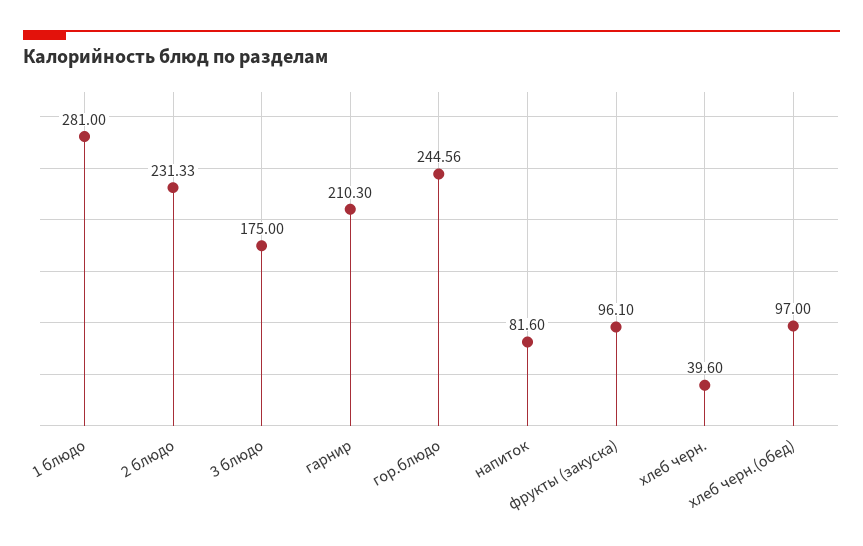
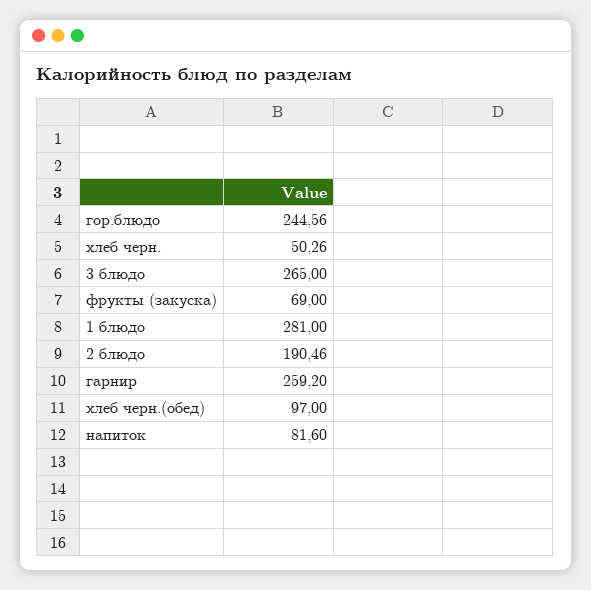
2 блюдо: 231.33 -> 190.46
3 блюдо: 175 -> 265
гарнир: 210.3 -> 259.2
фрукты (закуска): 96.1 -> 69
хлеб черн.: 39.6 -> 50.26

